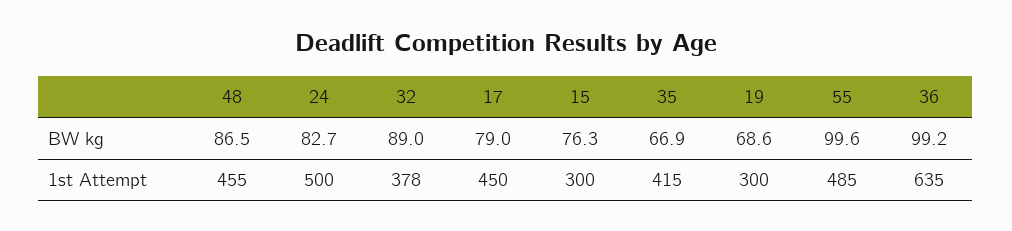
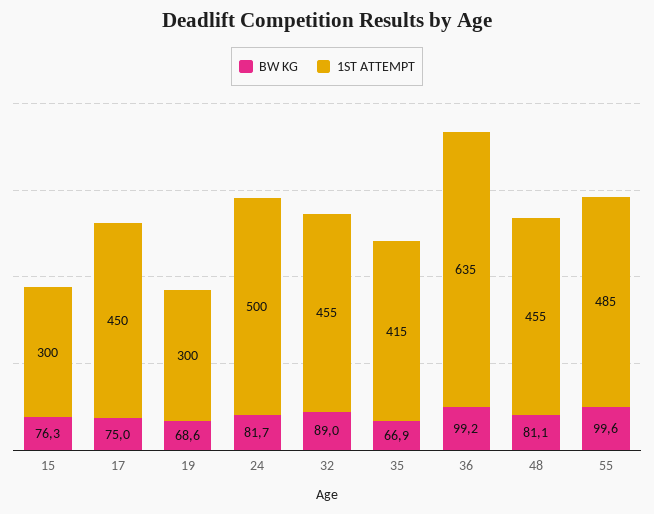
BW kg, 48: 86.5 -> 81.1
BW kg, 24: 82.7 -> 81.7
BW kg, 17: 79 -> 75
1st Attempt, 32: 378 -> 455

